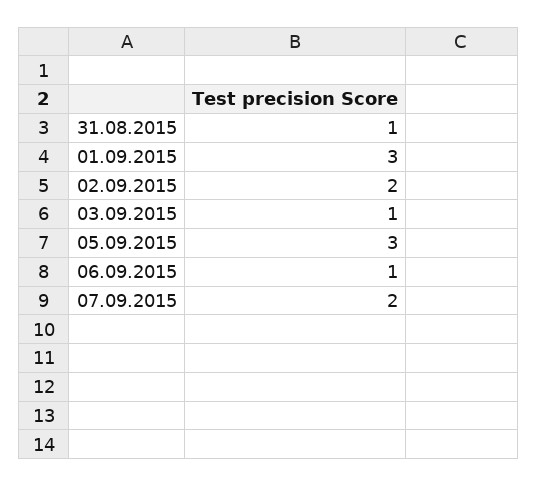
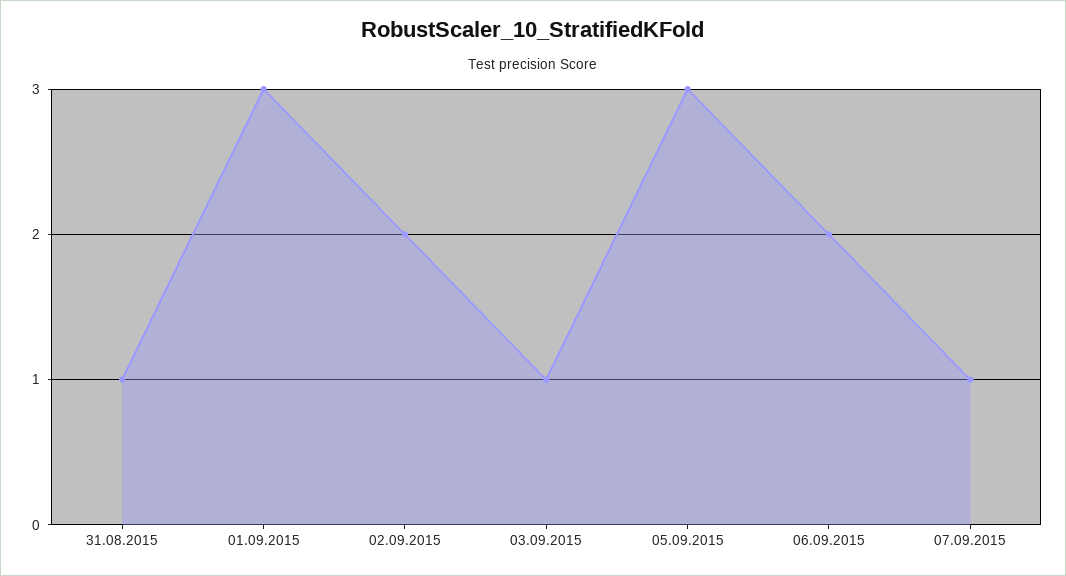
06.09.2015: 1 -> 2
07.09.2015: 2 -> 1

